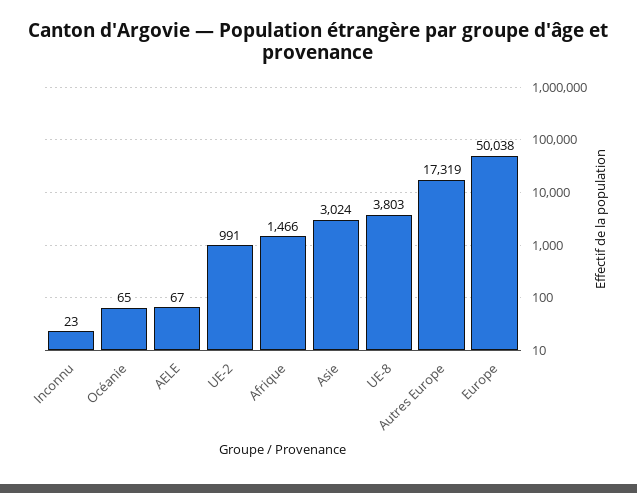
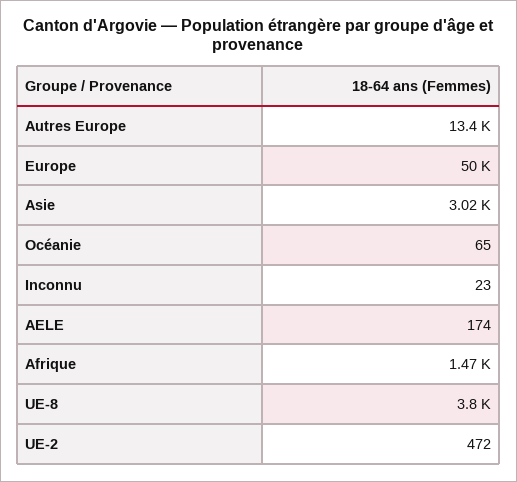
AELE: 67 -> 174
UE-2: 991 -> 472
Autres Europe: 17319 -> 13400

